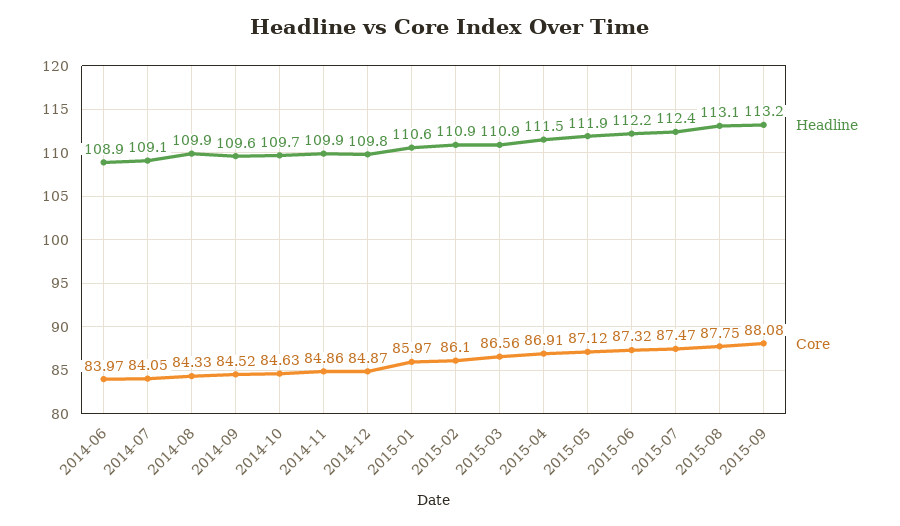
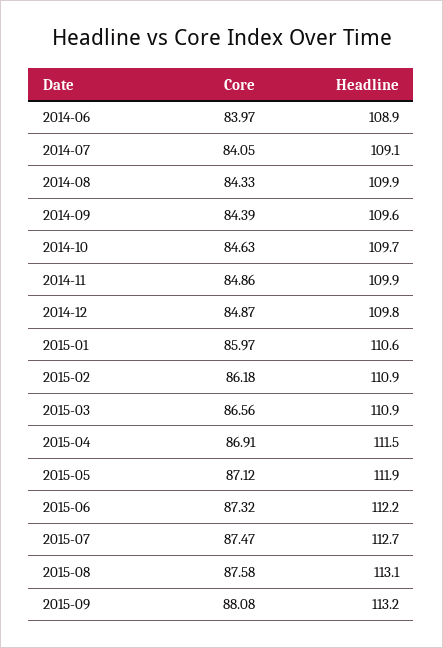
Core, 2014-09: 84.52 -> 84.39
Core, 2015-02: 86.1 -> 86.18
Headline, 2015-07: 112.4 -> 112.7
Core, 2015-08: 87.75 -> 87.58

